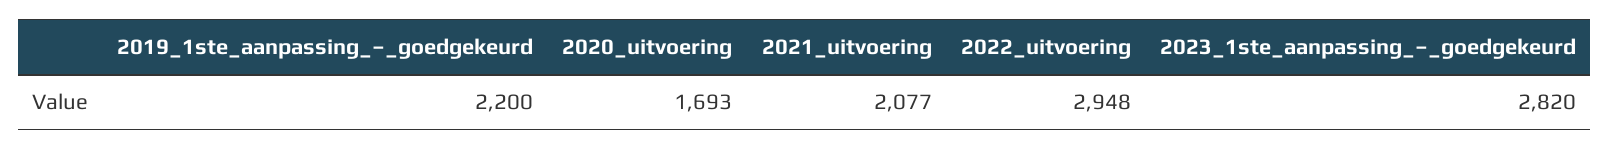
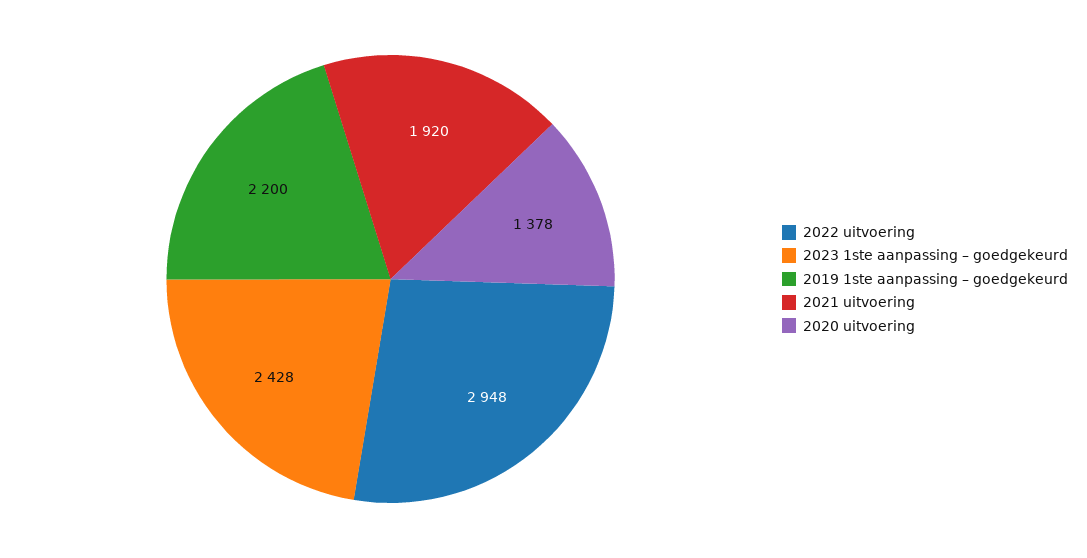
2020_uitvoering: 1693 -> 1378
2021_uitvoering: 2077 -> 1920
2023_1ste_aanpassing_–_goedgekeurd: 2820 -> 2428

